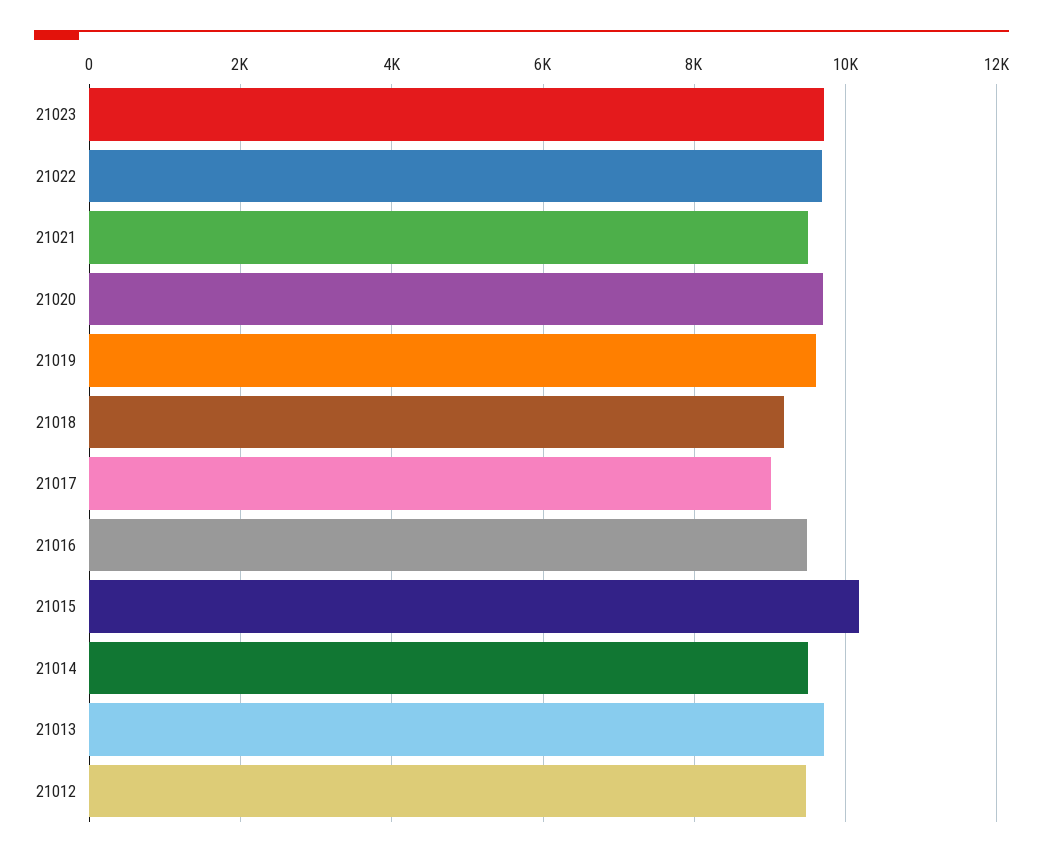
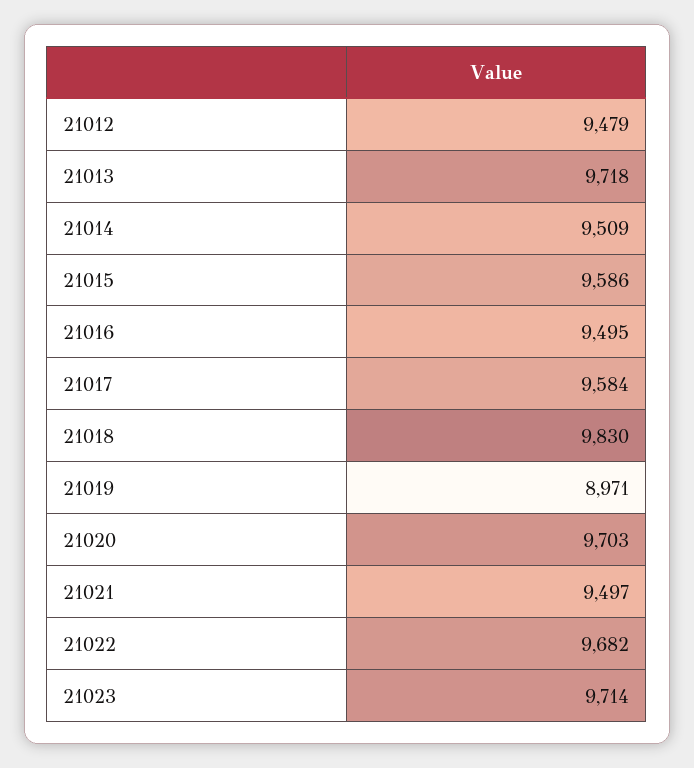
21019: 9600 -> 8971
21018: 9200 -> 9830
21017: 9000 -> 9584
21015: 10200 -> 9586

